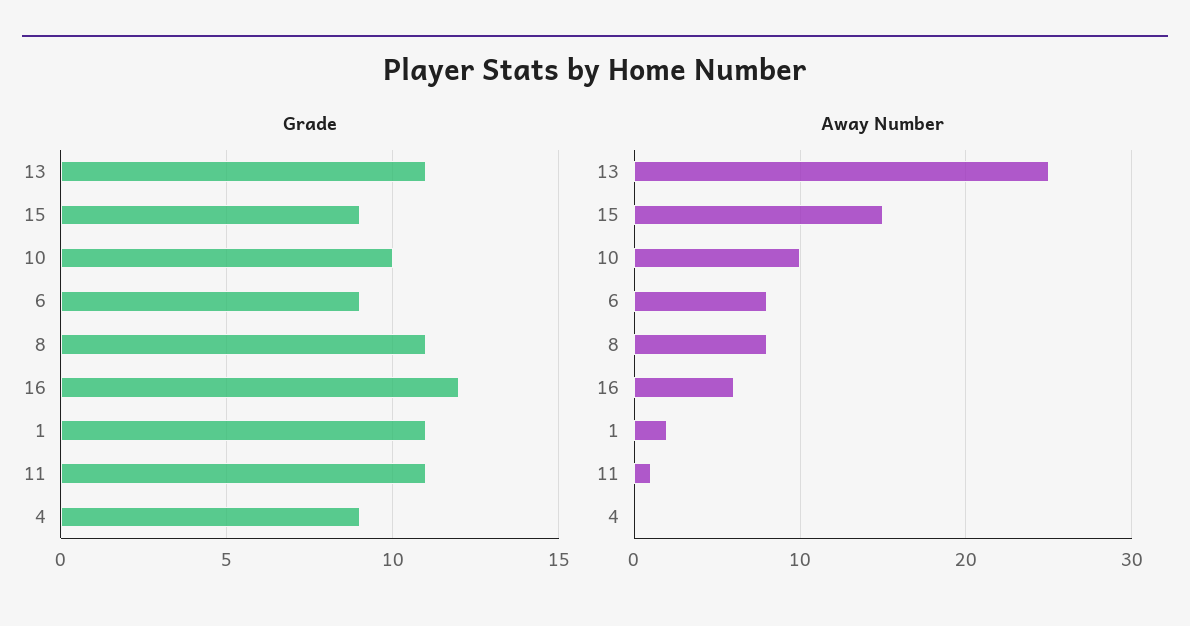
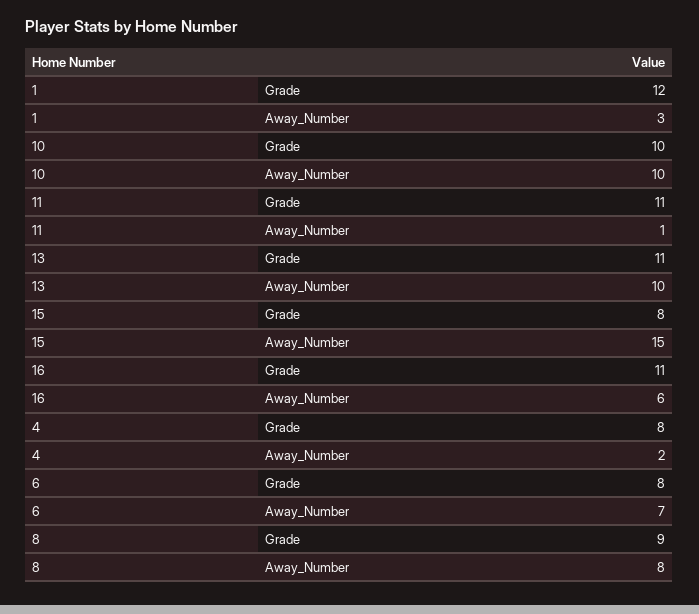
Grade, 15: 9 -> 8
Grade, 6: 9 -> 8
Grade, 8: 11 -> 9
Grade, 16: 12 -> 11
Grade, 1: 11 -> 12
Grade, 4: 9 -> 8
Away Number, 13: 25 -> 10
Away Number, 6: 8 -> 7
Away Number, 1: 2 -> 3
Away Number, 4: 0 -> 2

